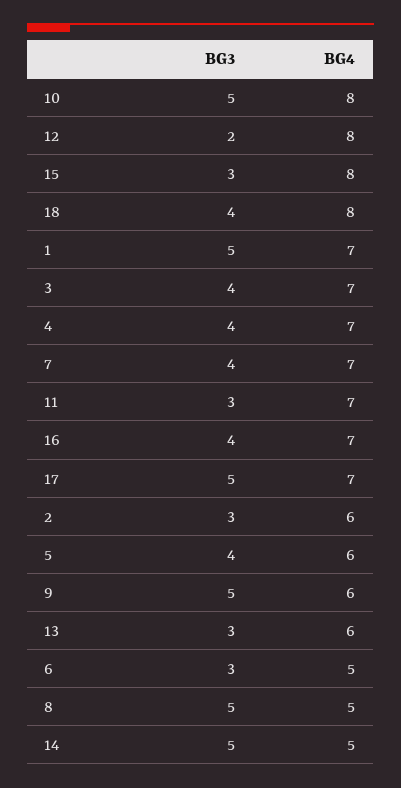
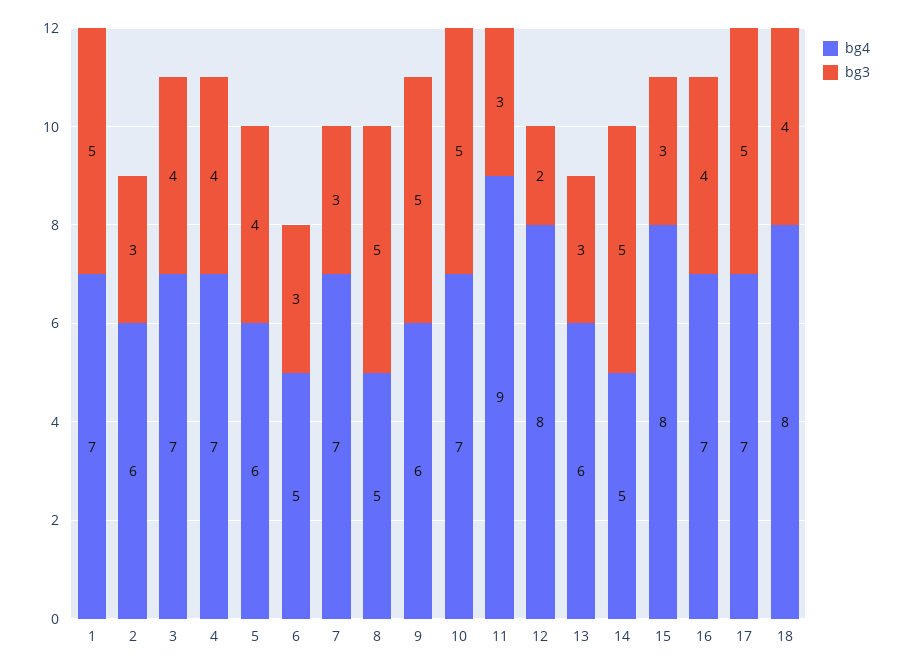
BG4, 10: 8 -> 7
BG3, 7: 4 -> 3
BG4, 11: 7 -> 9

